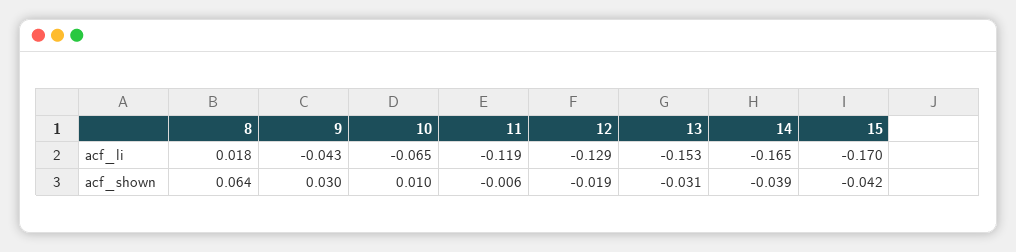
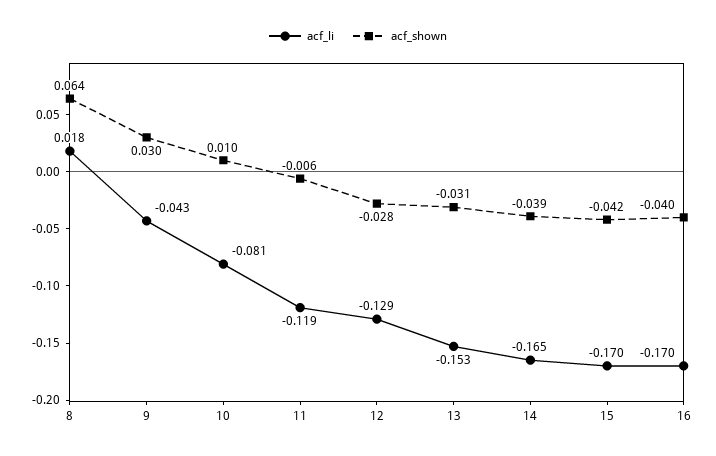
acf_li, 10: -0.065 -> -0.081
acf_shown, 12: -0.019 -> -0.028
acf_li, 16: none -> -0.17
acf_shown, 16: none -> -0.04

